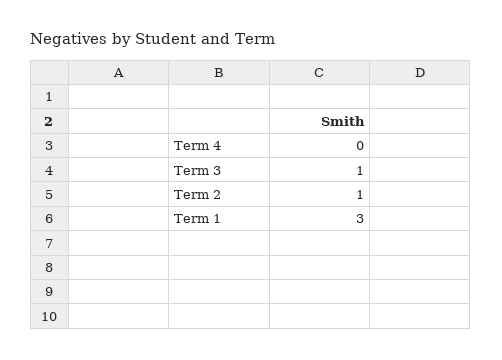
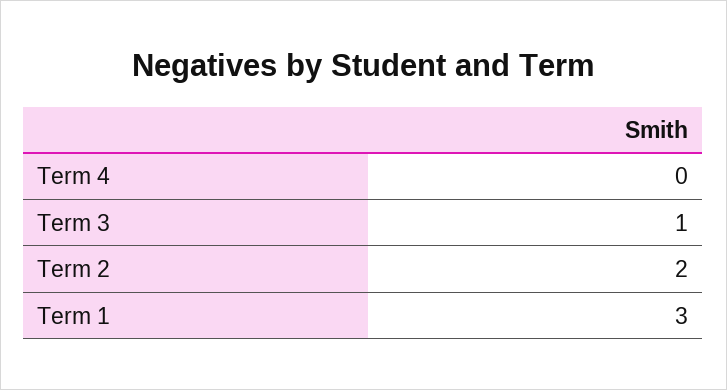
Term 2: 1 -> 2

